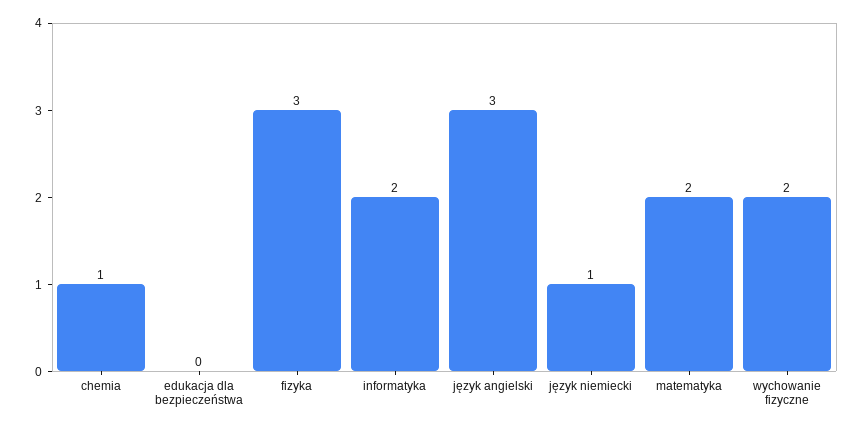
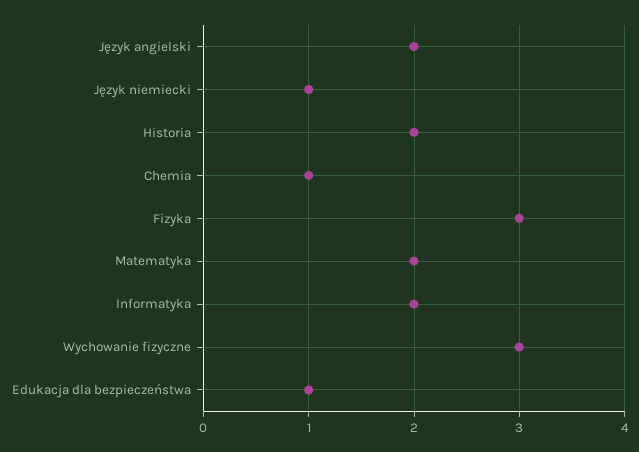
edukacja dla bezpieczeństwa: 0 -> 1
język angielski: 3 -> 2
wychowanie fizyczne: 2 -> 3
Historia: none -> 2

